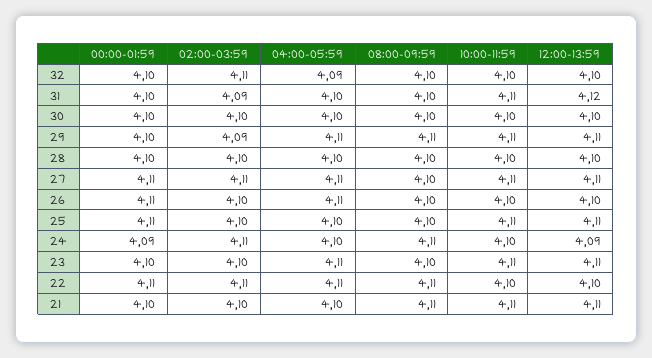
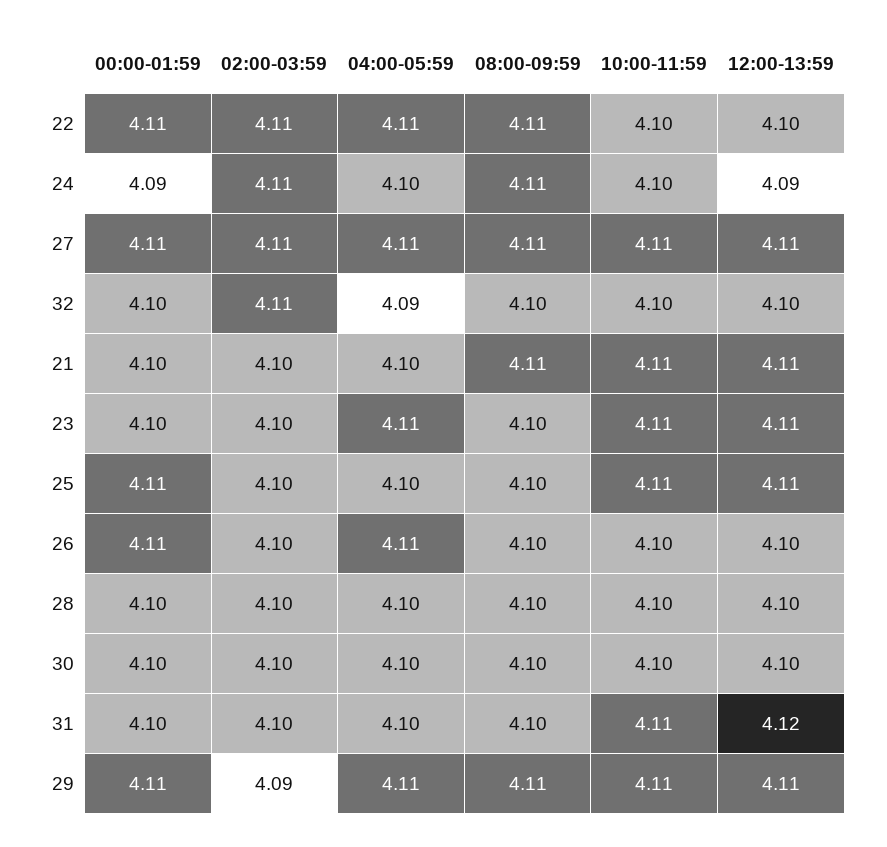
02:00-03:59, 31: 4.09 -> 4.1
00:00-01:59, 29: 4.1 -> 4.11
08:00-09:59, 27: 4.1 -> 4.11

